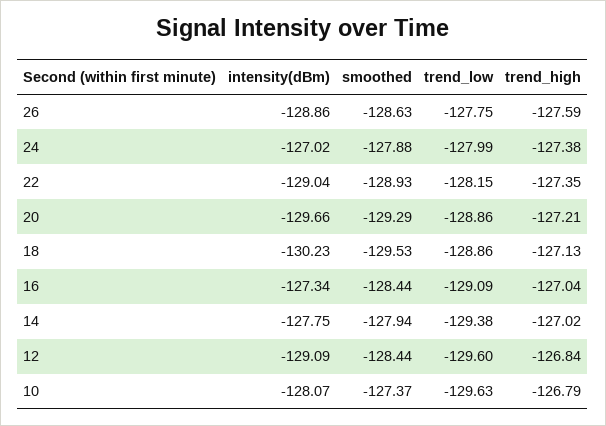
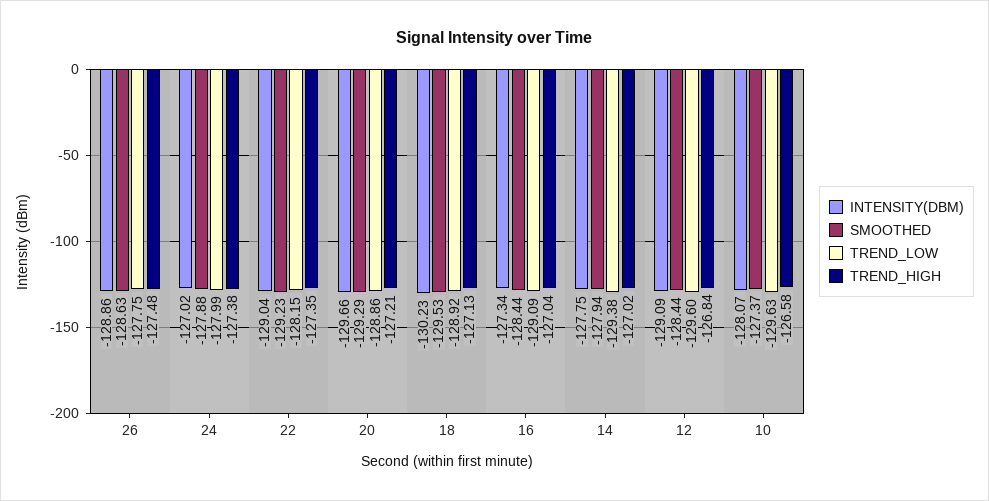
trend_high, 26: -127.59 -> -127.48
smoothed, 22: -128.93 -> -129.23
trend_low, 18: -128.86 -> -128.92
trend_high, 10: -126.79 -> -126.58

